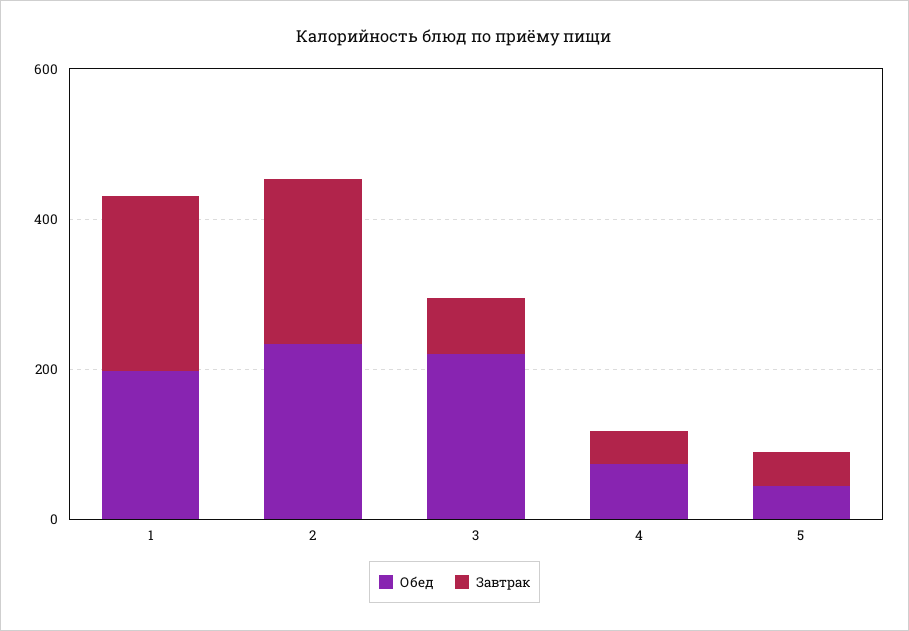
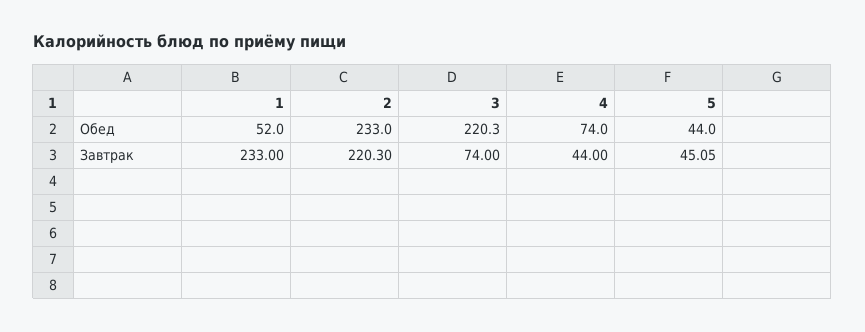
Обед, 1: 200 -> 52

